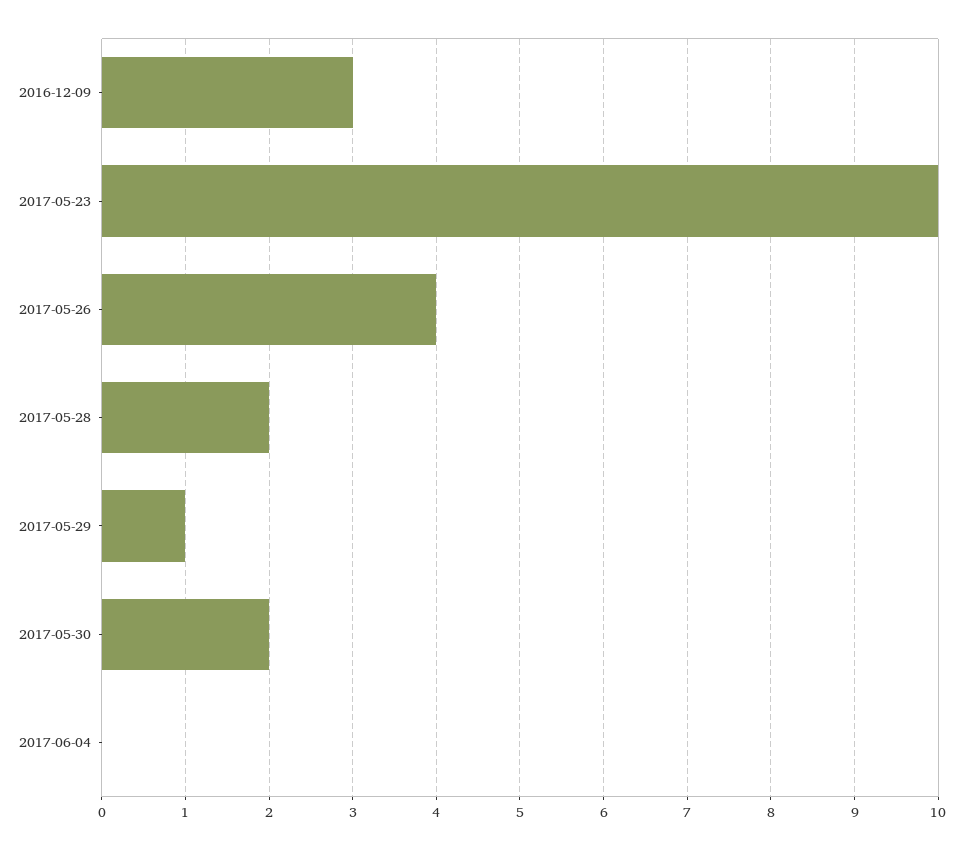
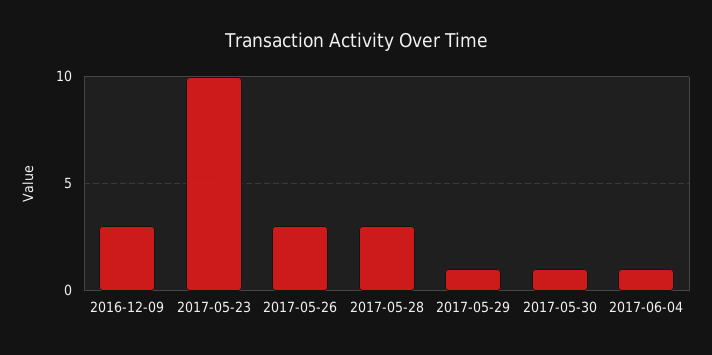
2017-05-26: 4 -> 3
2017-05-28: 2 -> 3
2017-05-30: 2 -> 1
2017-06-04: 0 -> 1

